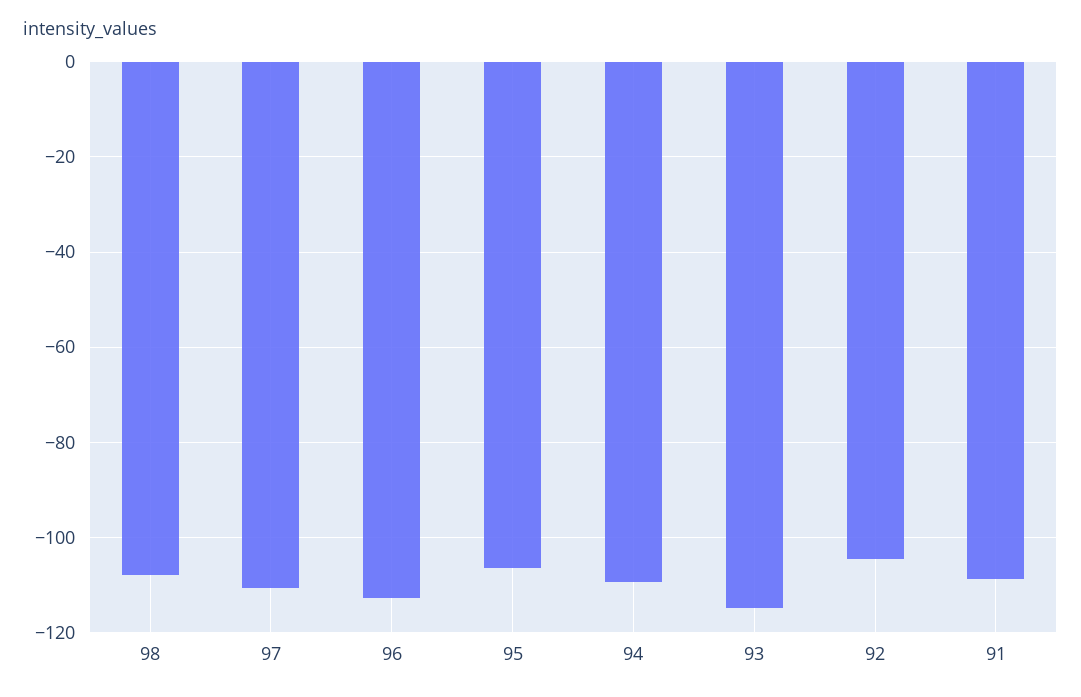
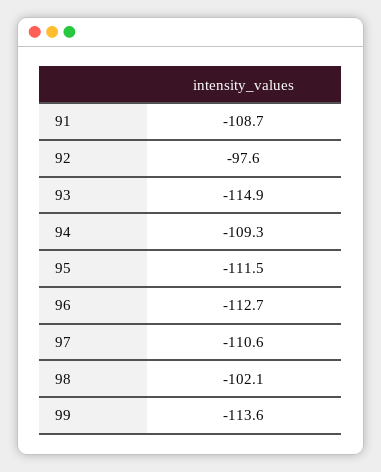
98: -108 -> -102.1
95: -106 -> -111.5
92: -104 -> -97.6
99: none -> -113.6

